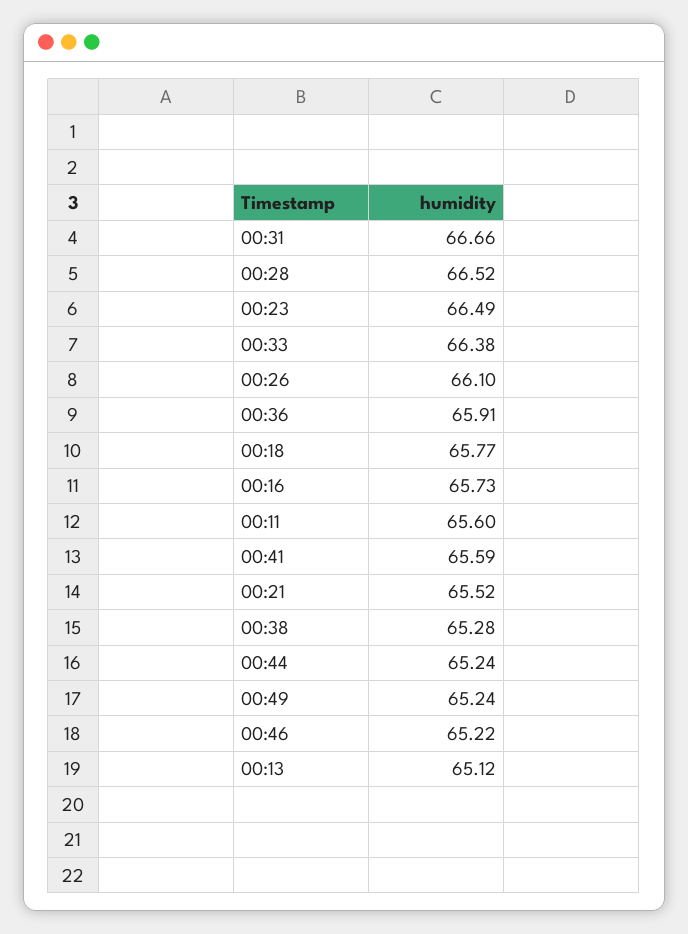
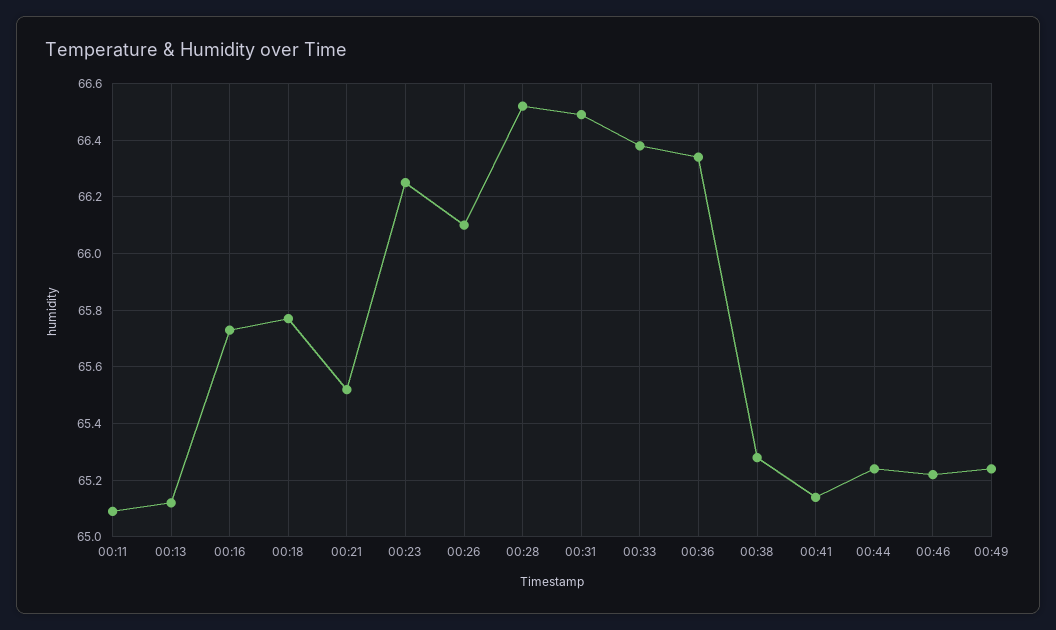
00:31: 66.66 -> 66.5
00:23: 66.49 -> 66.25
00:36: 65.91 -> 66.35
00:11: 65.6 -> 65.1
00:41: 65.59 -> 65.15

